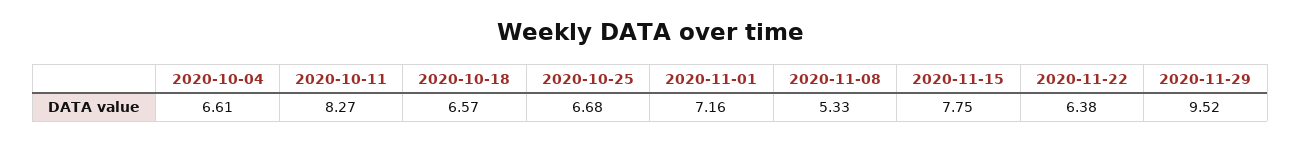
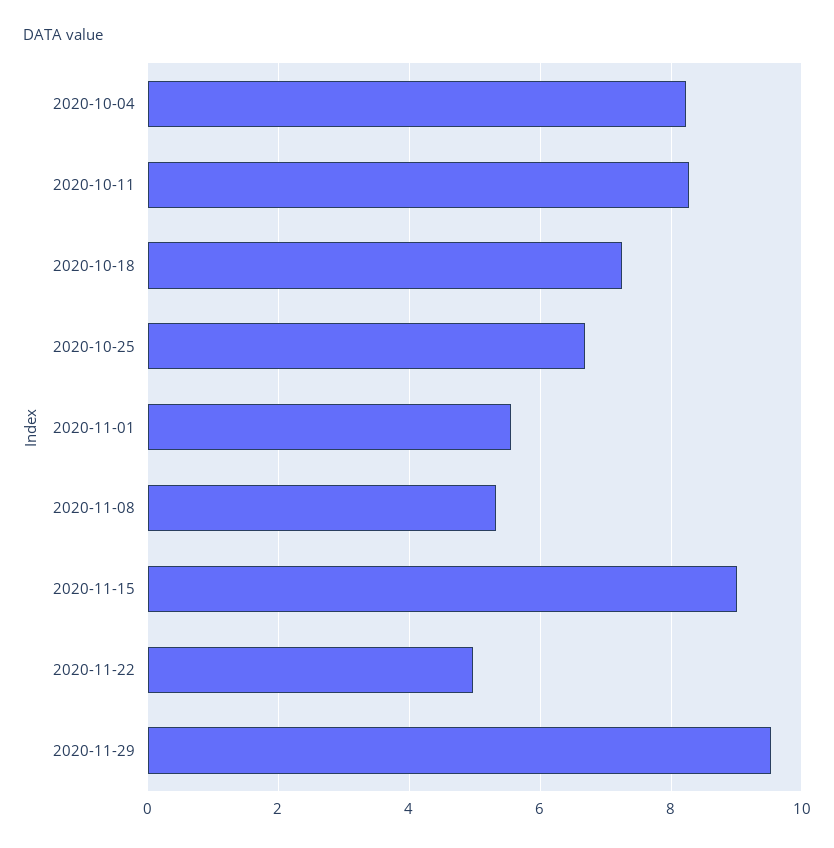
2020-10-04: 6.61 -> 8.2
2020-10-18: 6.57 -> 7.2
2020-11-01: 7.16 -> 5.6
2020-11-15: 7.75 -> 9
2020-11-22: 6.38 -> 5

